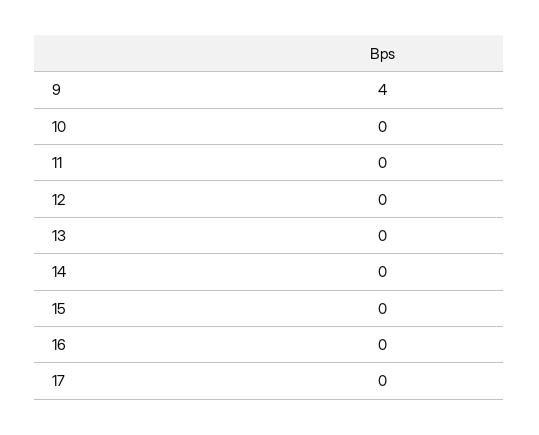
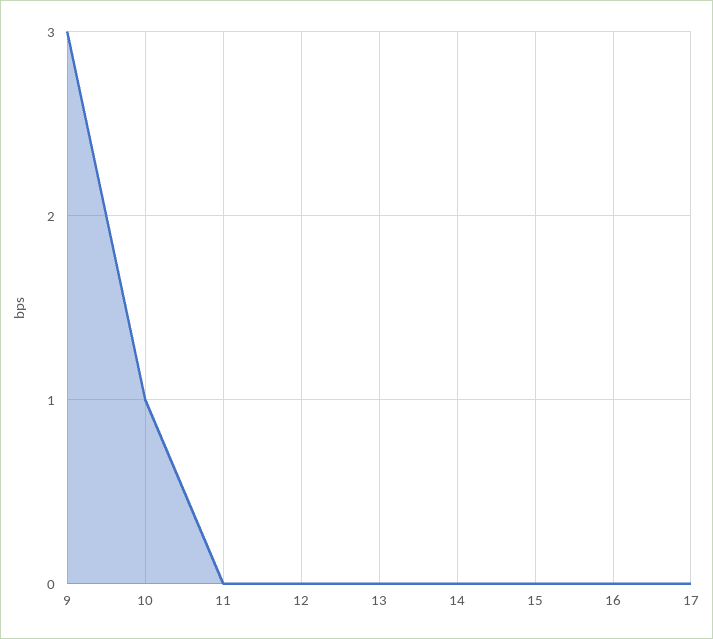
9: 4 -> 3
10: 0 -> 1

